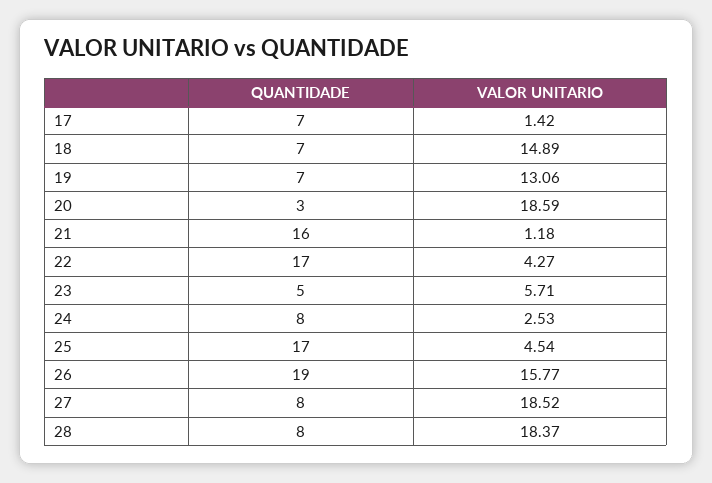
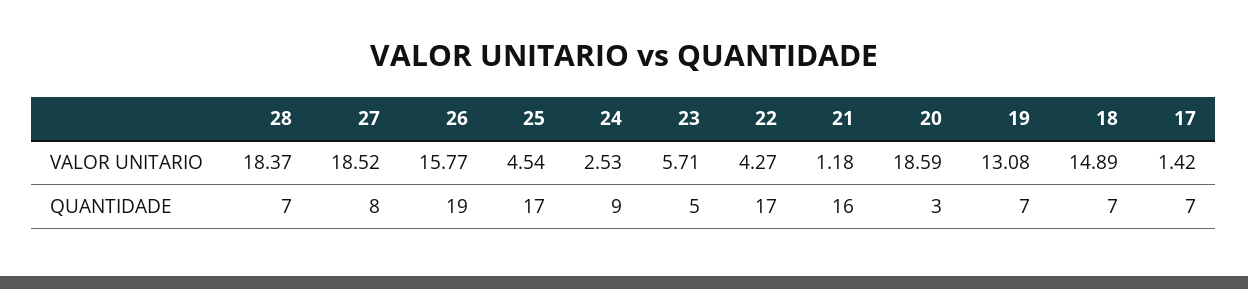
VALOR UNITARIO, 19: 13.06 -> 13.08
QUANTIDADE, 24: 8 -> 9
QUANTIDADE, 28: 8 -> 7

